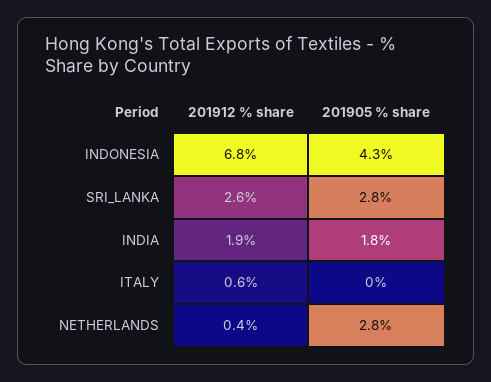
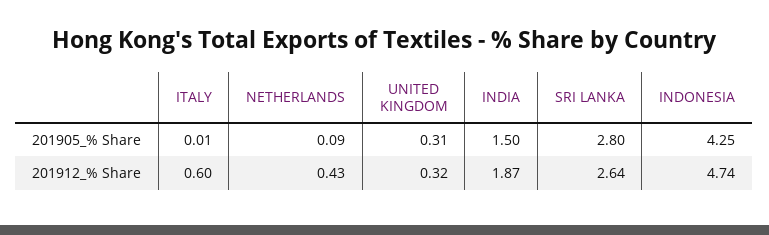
201912 % share, INDONESIA: 6.8 -> 4.74
201905 % share, INDIA: 1.8 -> 1.5
201905 % share, NETHERLANDS: 2.8 -> 0.09
201905 % share, UNITED KINGDOM: none -> 0.31
201912 % share, UNITED KINGDOM: none -> 0.32

